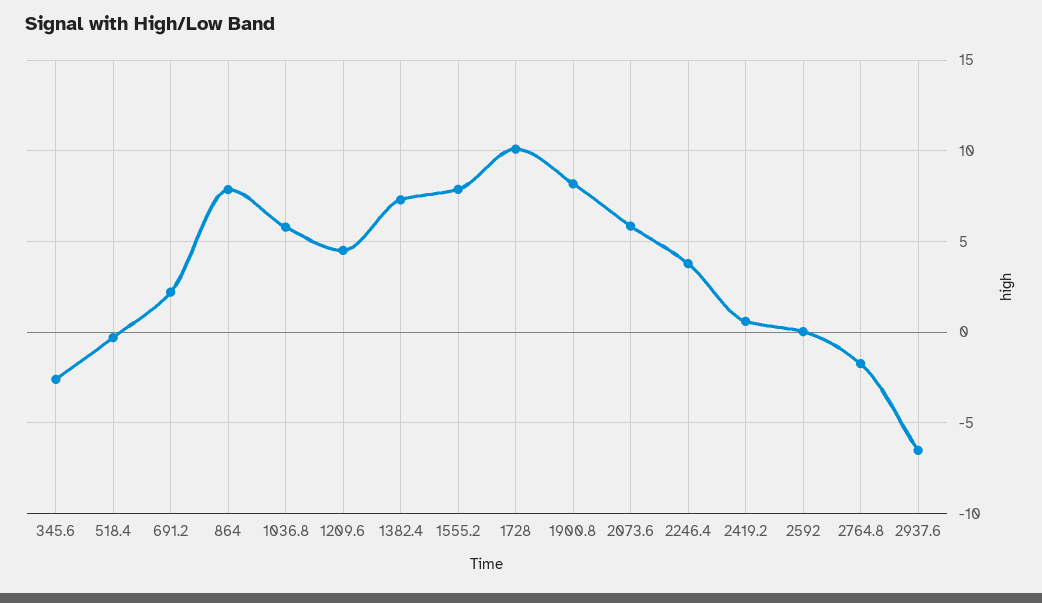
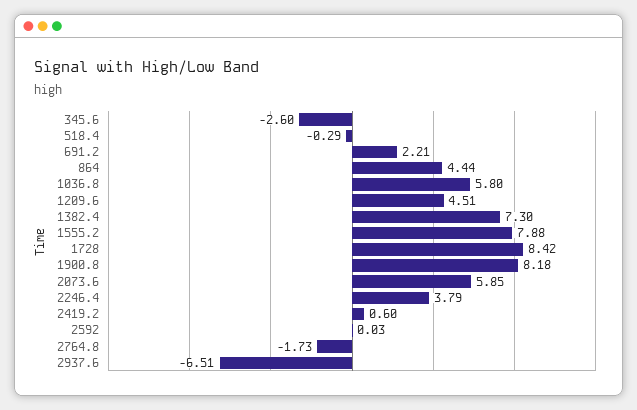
864: 8 -> 4.44
1728: 10 -> 8.42

